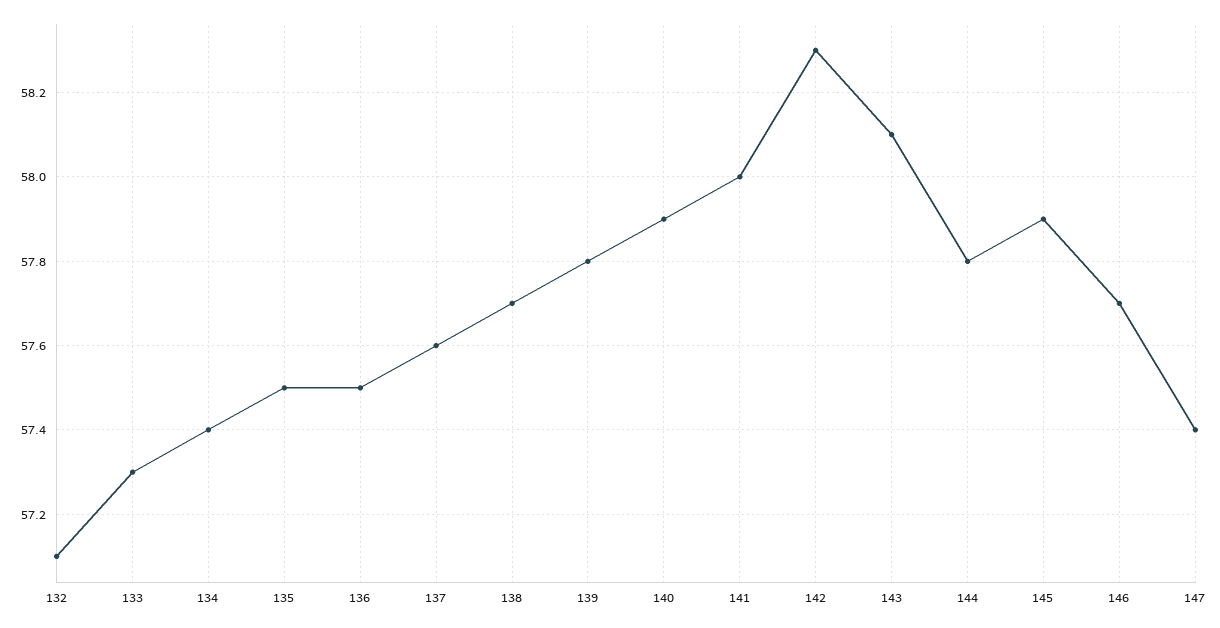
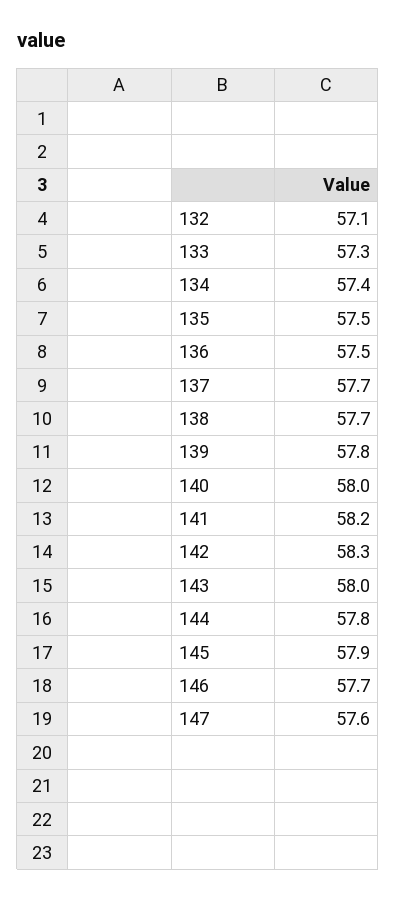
137: 57.6 -> 57.7
140: 57.9 -> 58
141: 58 -> 58.2
143: 58.1 -> 58
147: 57.4 -> 57.6

